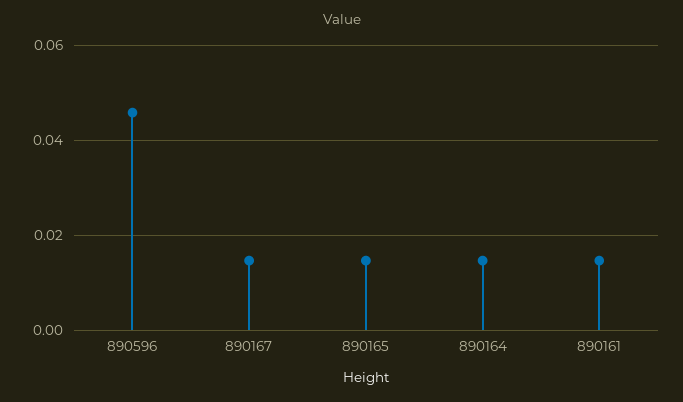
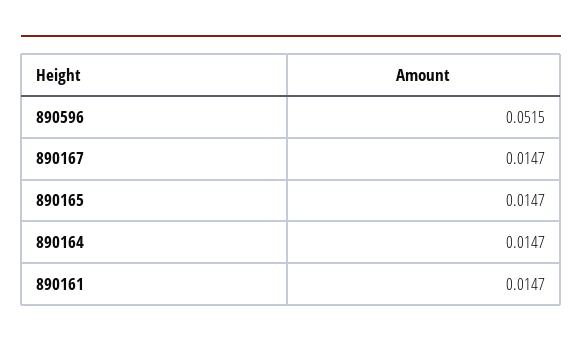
890596: 0.046 -> 0.0515

